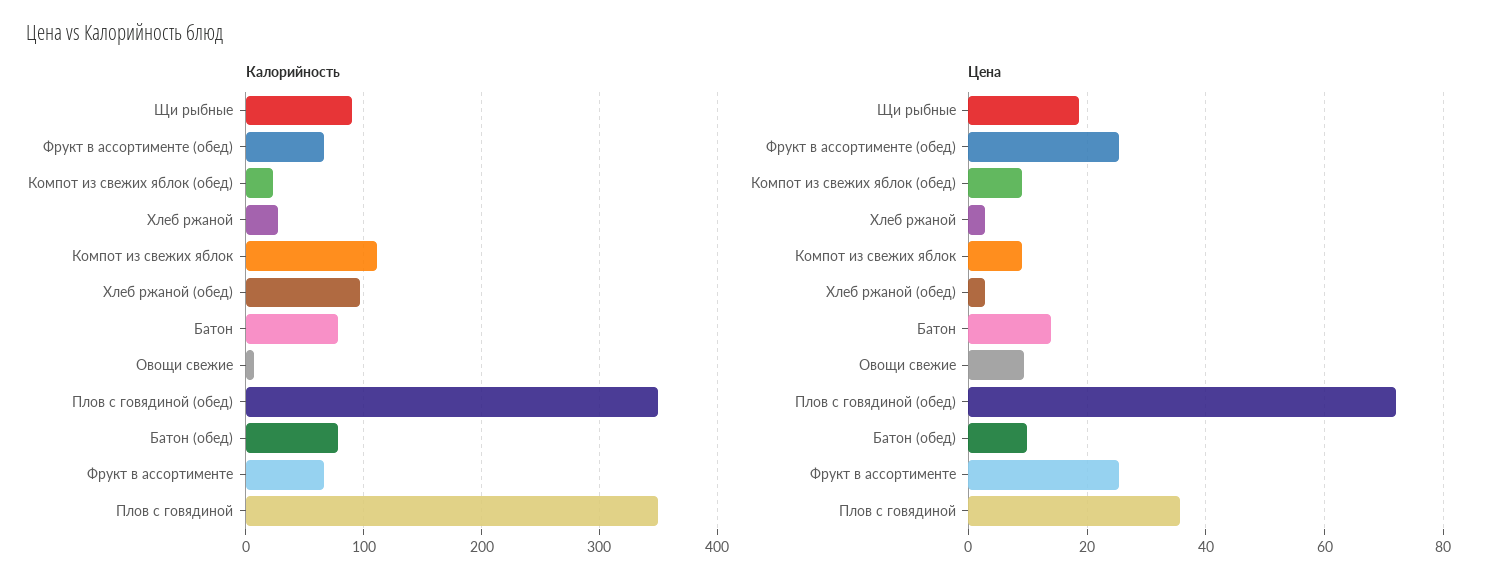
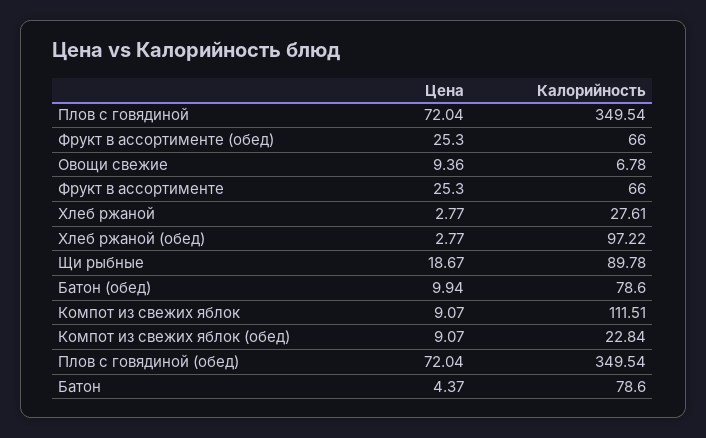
Цена, Батон: 14 -> 4.37
Цена, Плов с говядиной: 36 -> 72.04

